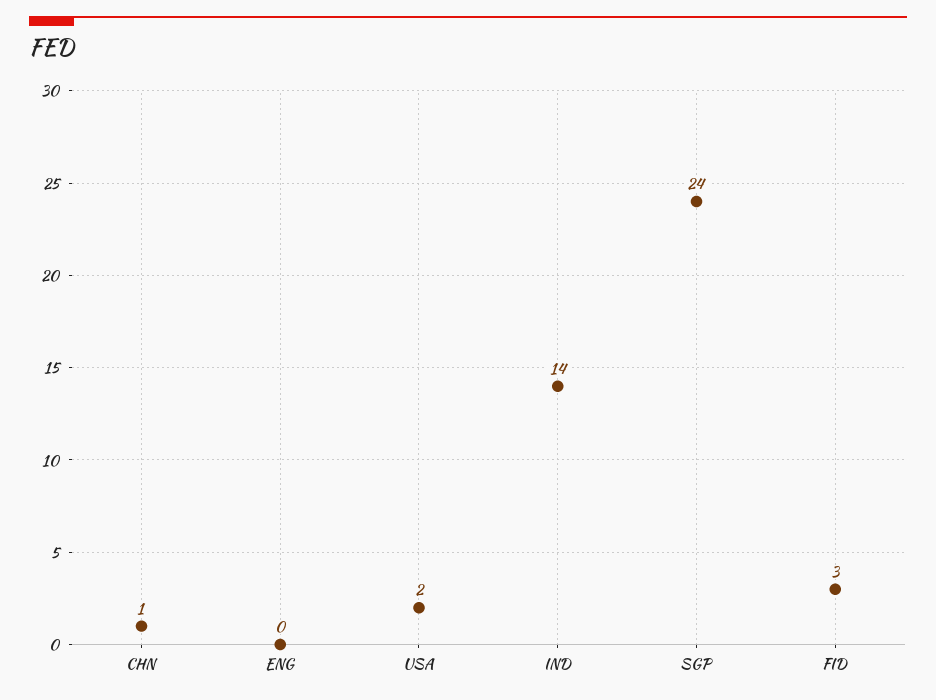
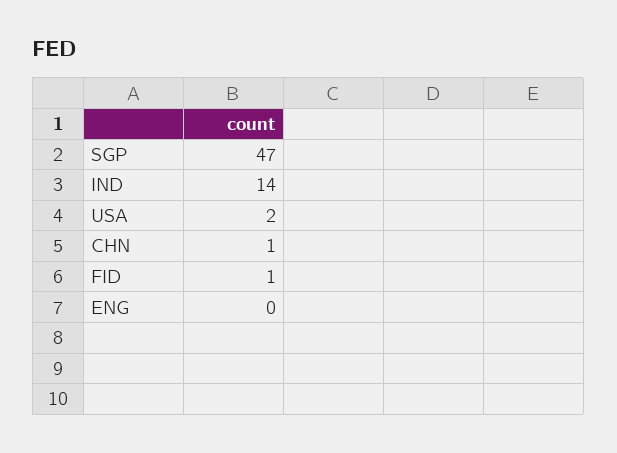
SGP: 24 -> 47
FID: 3 -> 1

